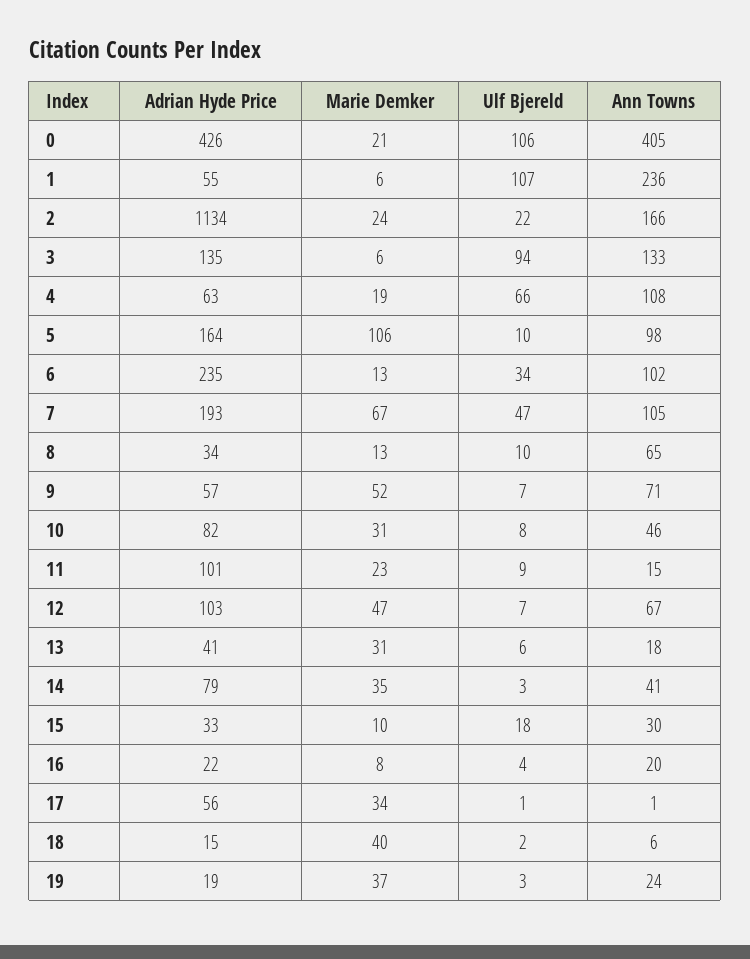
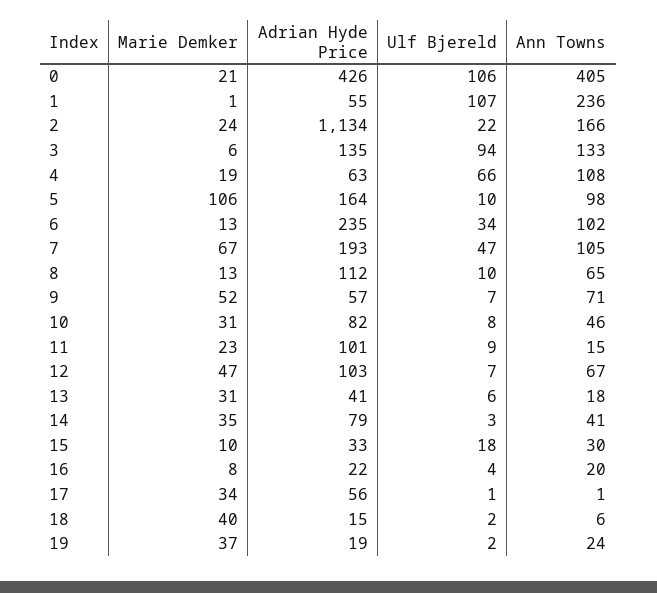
Marie Demker, 1: 6 -> 1
Adrian Hyde Price, 8: 34 -> 112
Ulf Bjereld, 19: 3 -> 2

